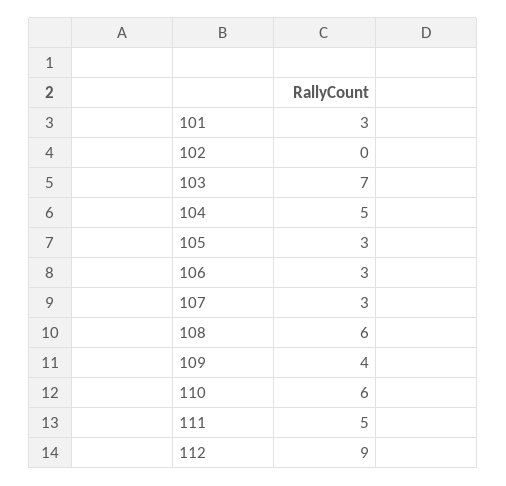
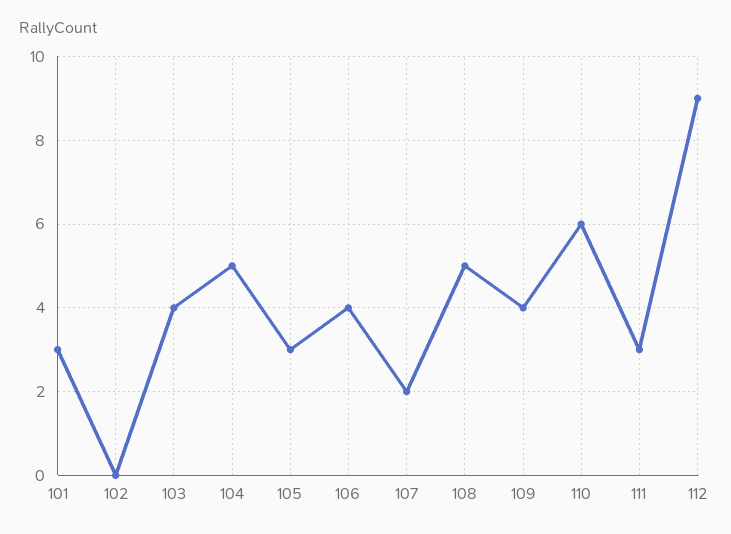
103: 7 -> 4
106: 3 -> 4
107: 3 -> 2
108: 6 -> 5
111: 5 -> 3

